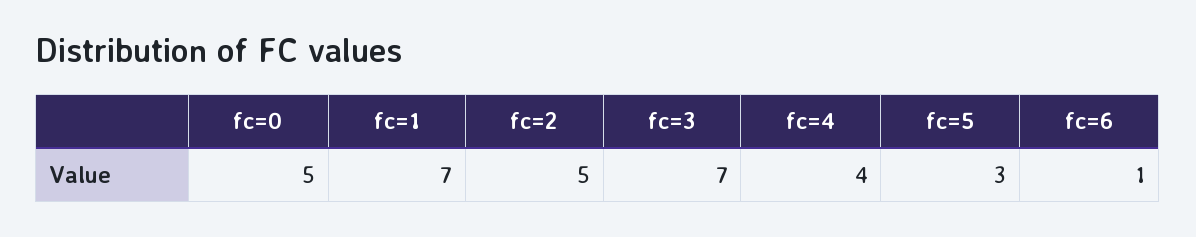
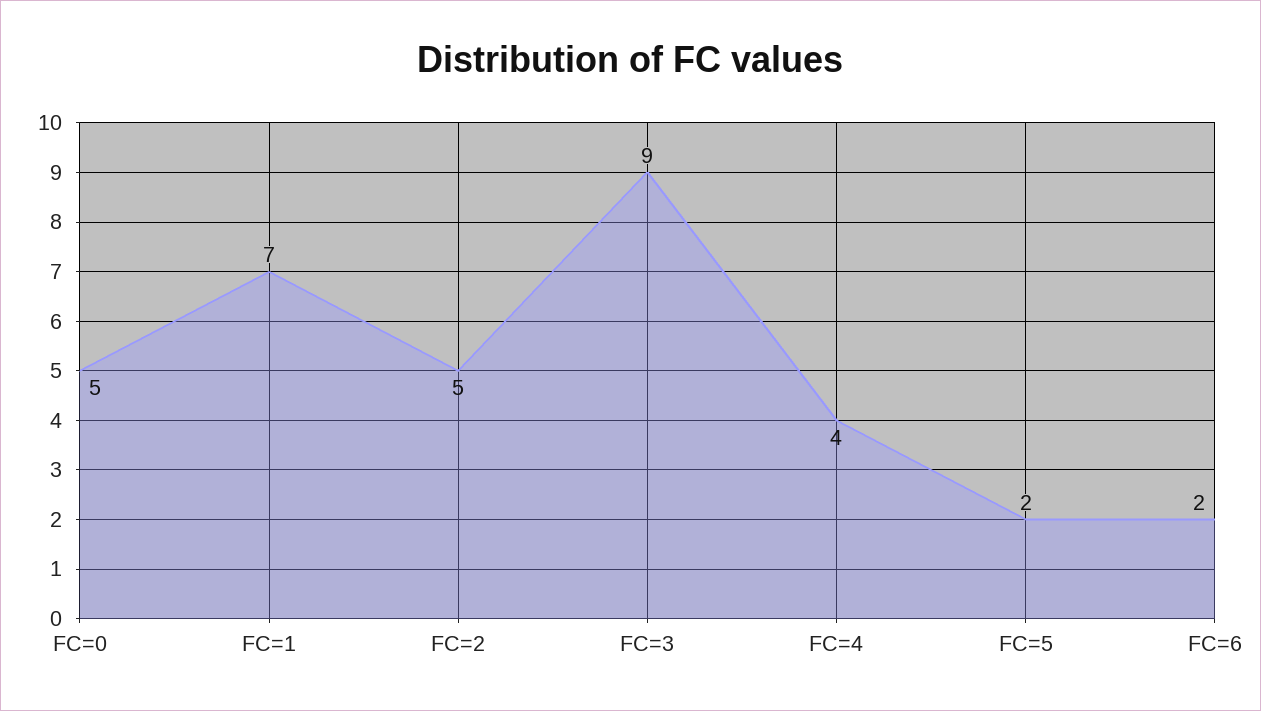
fc=3: 7 -> 9
fc=5: 3 -> 2
fc=6: 1 -> 2

